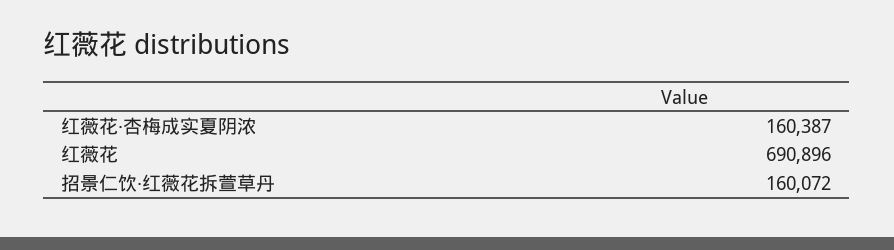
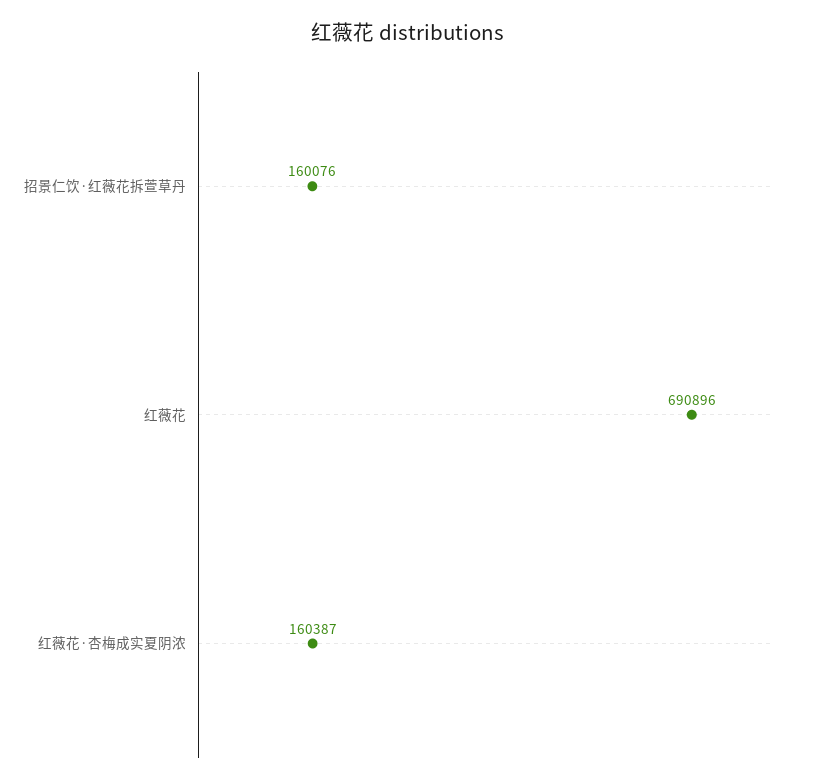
招景仁饮·红薇花拆萱草丹: 160072 -> 160076

